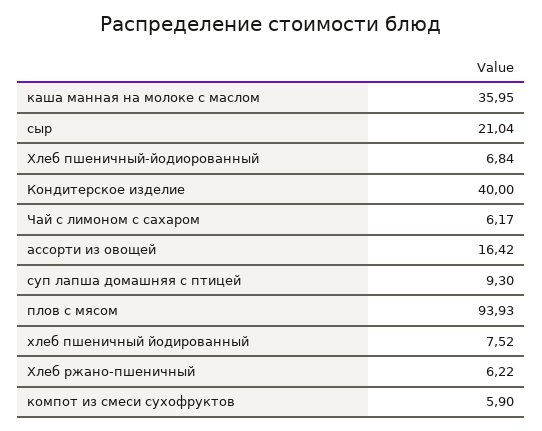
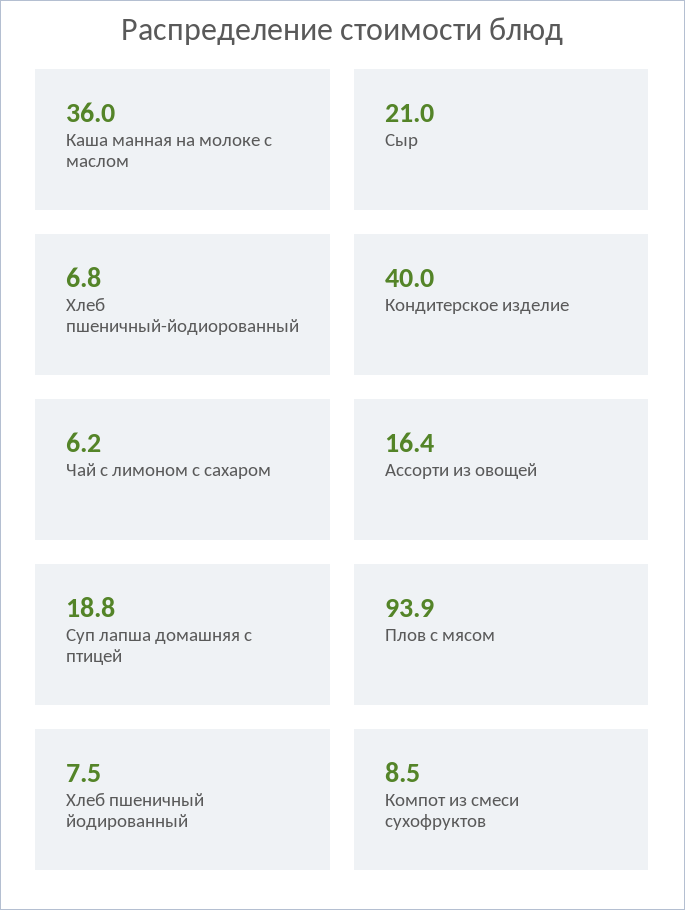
суп лапша домашняя с птицей: 9.3 -> 18.8
Хлеб ржано-пшеничный: 6.22 -> none
компот из смеси сухофруктов: 5.9 -> 8.5

